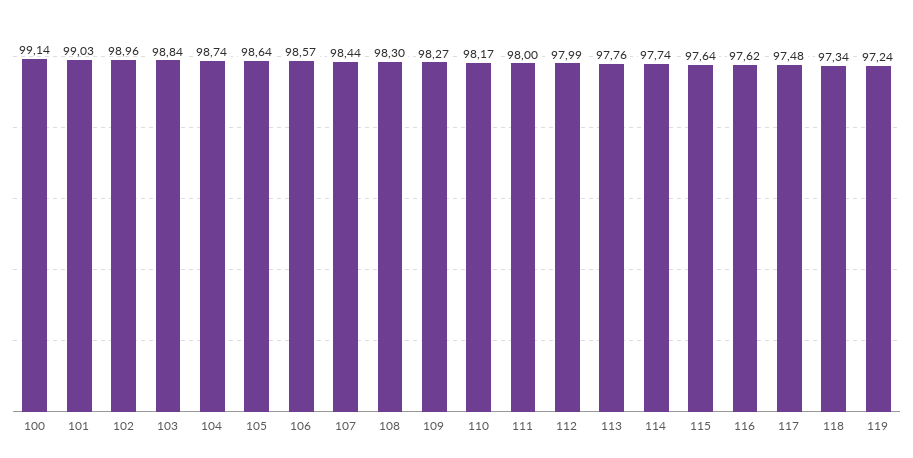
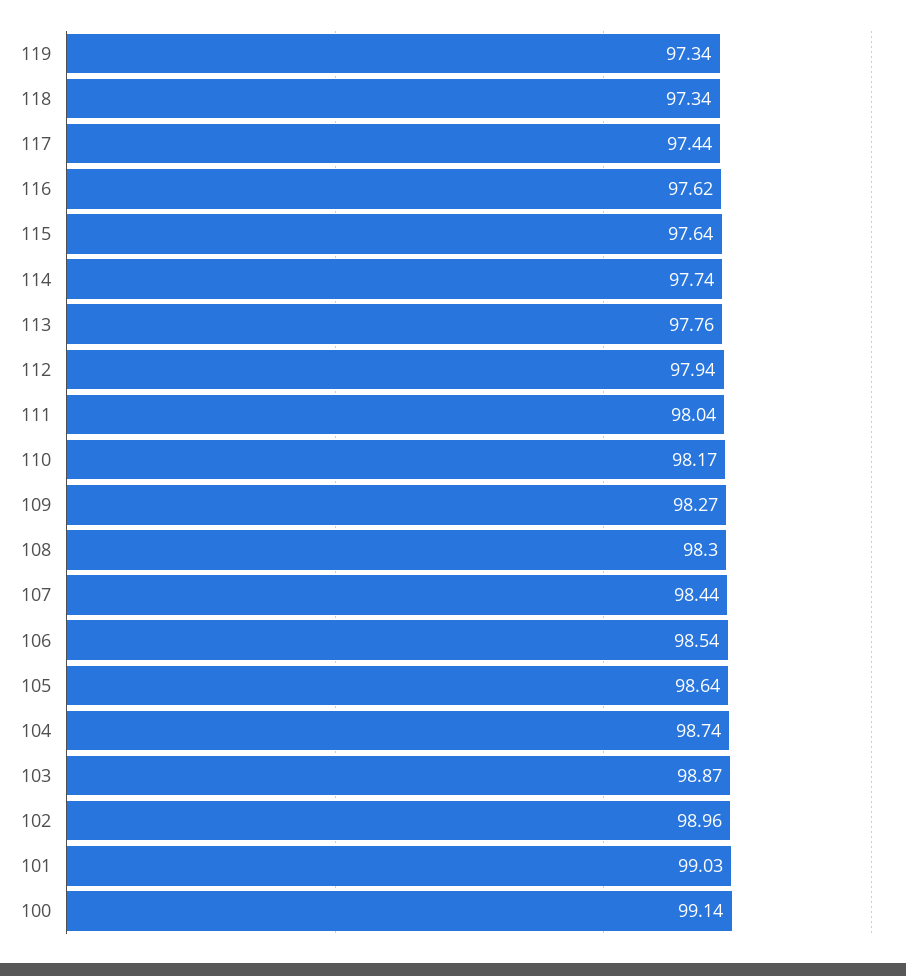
103: 98.84 -> 98.87
106: 98.57 -> 98.54
111: 98 -> 98.04
112: 97.99 -> 97.94
117: 97.48 -> 97.44
119: 97.24 -> 97.34

